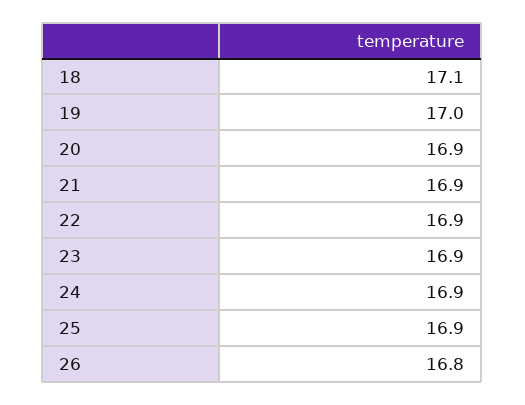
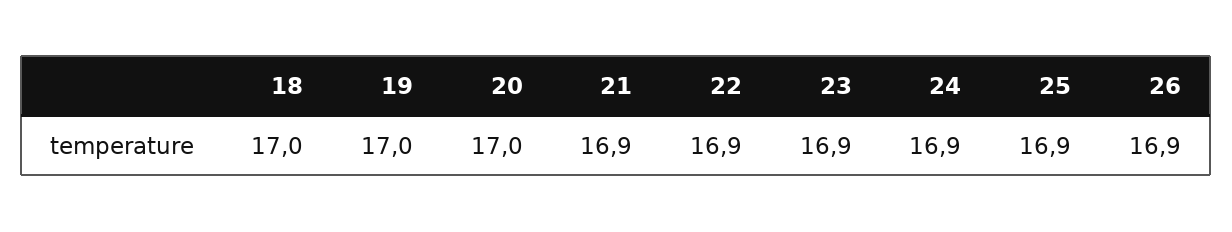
18: 17.1 -> 17
20: 16.9 -> 17
26: 16.8 -> 16.9

